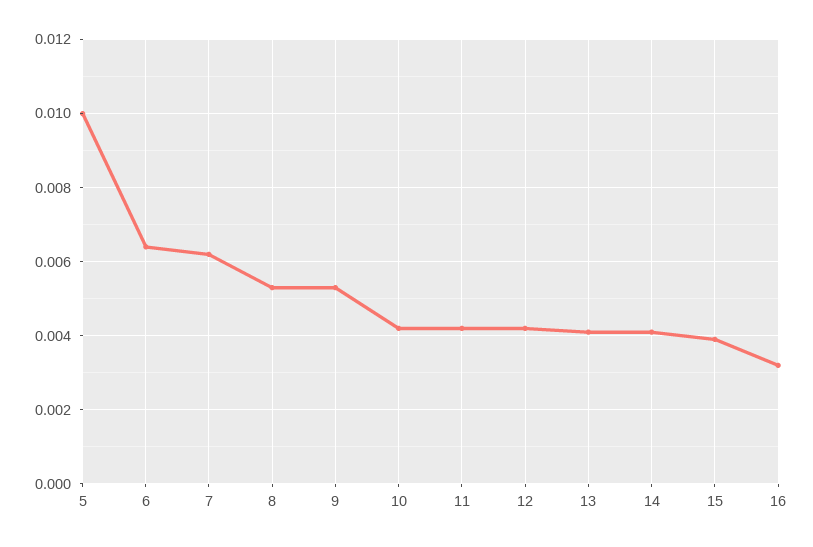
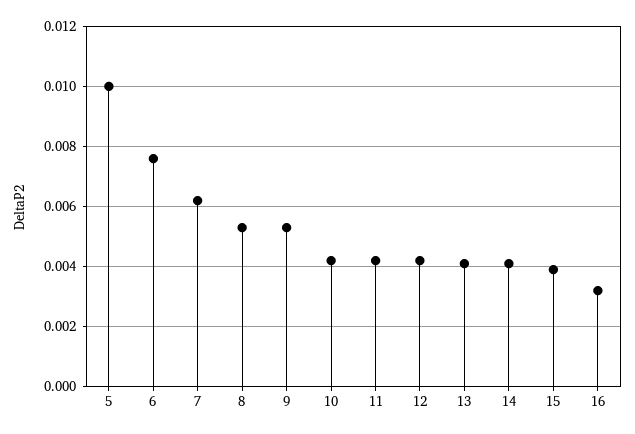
6: 0.0065 -> 0.0075

